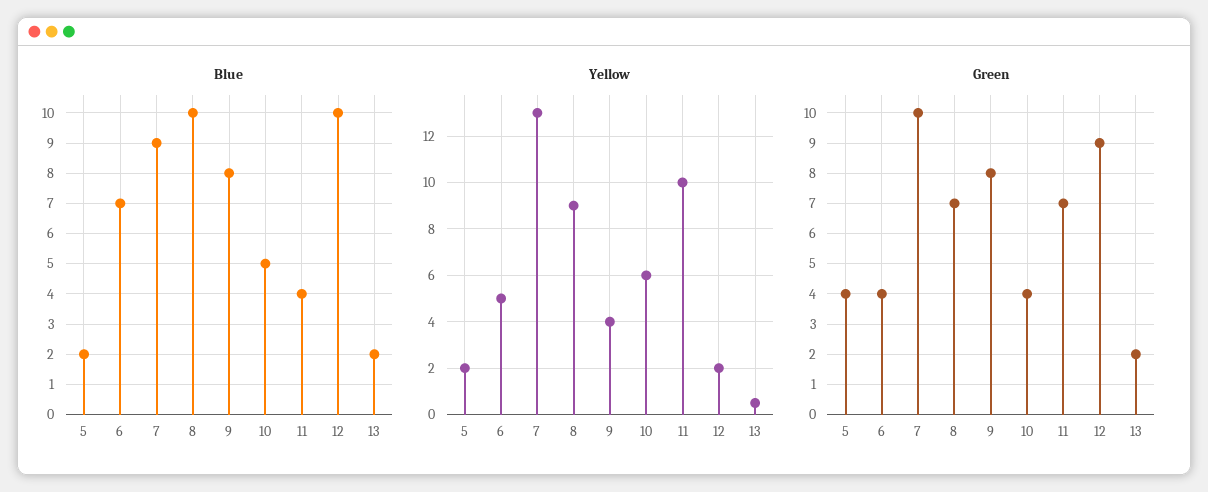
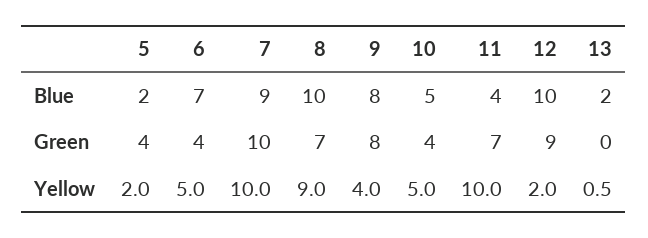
Yellow, 7: 13 -> 10
Yellow, 10: 6 -> 5
Green, 13: 2 -> 0

